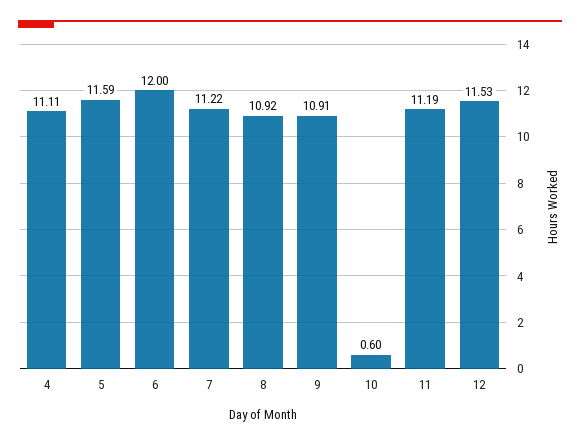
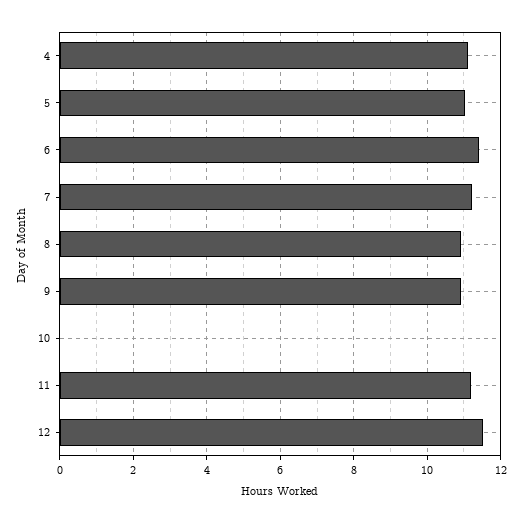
5: 11.59 -> 11
6: 12 -> 11.4
10: 0.6 -> 0

